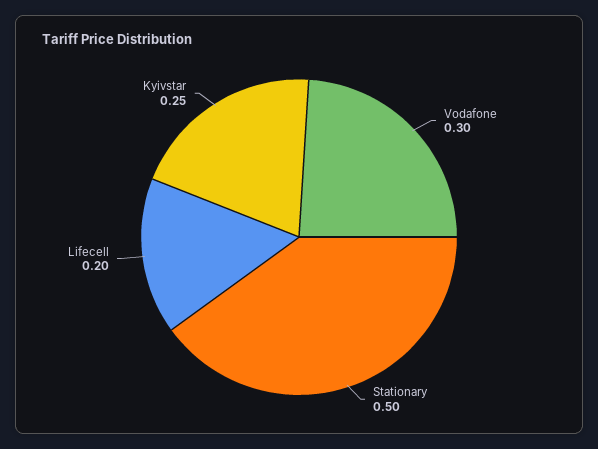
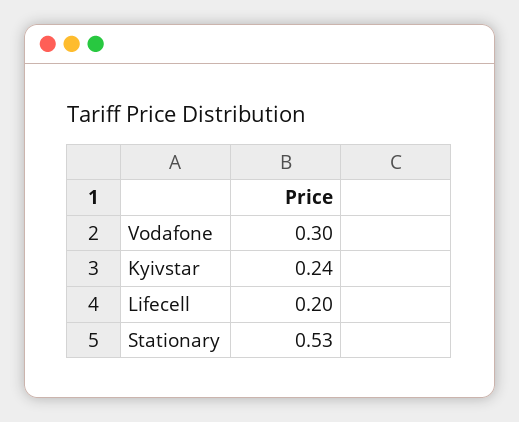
Stationary: 0.5 -> 0.53
Kyivstar: 0.25 -> 0.24

